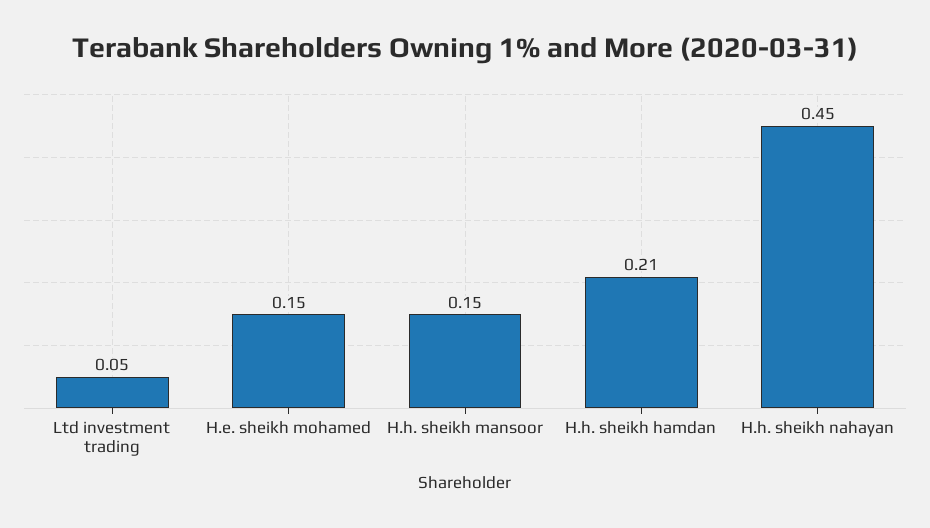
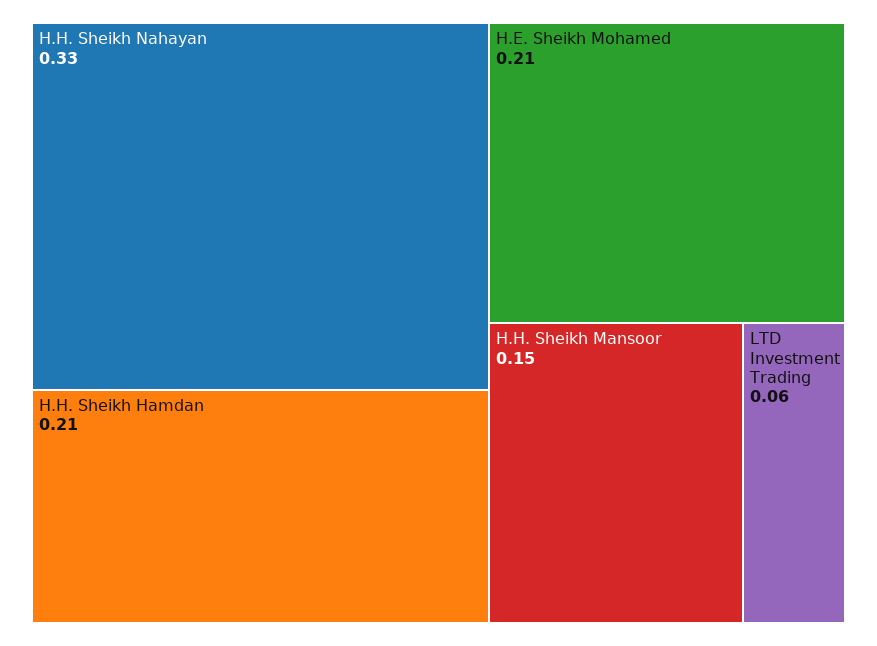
Ltd investment trading: 0.05 -> 0.06
H.e. sheikh mohamed: 0.15 -> 0.21
H.h. sheikh nahayan: 0.45 -> 0.33

